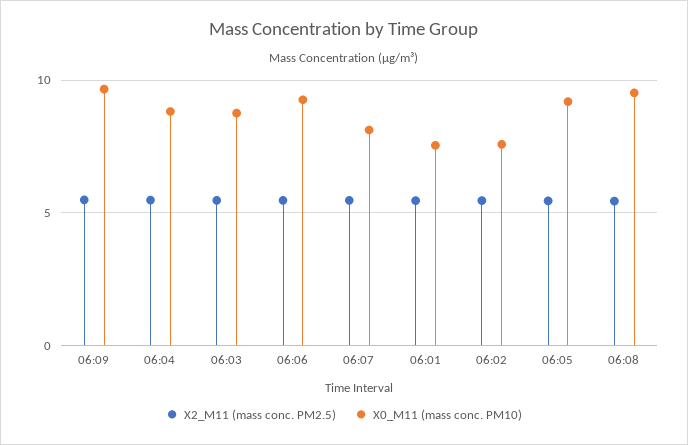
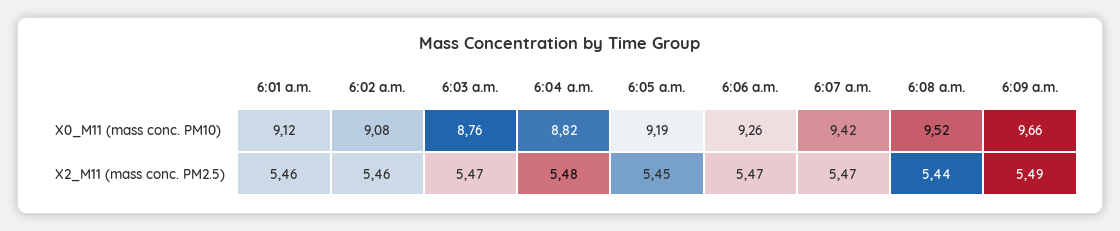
X0_M11 (mass conc. PM10), 06:07: 8 -> 9.42
X0_M11 (mass conc. PM10), 06:01: 7.5 -> 9.12
X0_M11 (mass conc. PM10), 06:02: 7.5 -> 9.08

